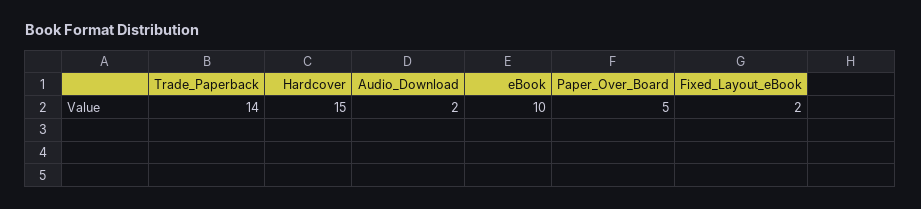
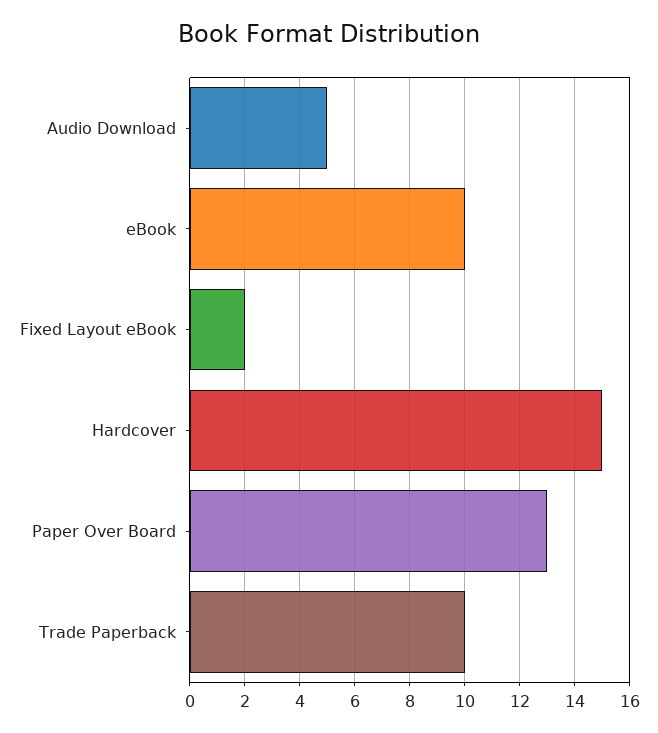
Trade_Paperback: 14 -> 10
Audio_Download: 2 -> 5
Paper_Over_Board: 5 -> 13

